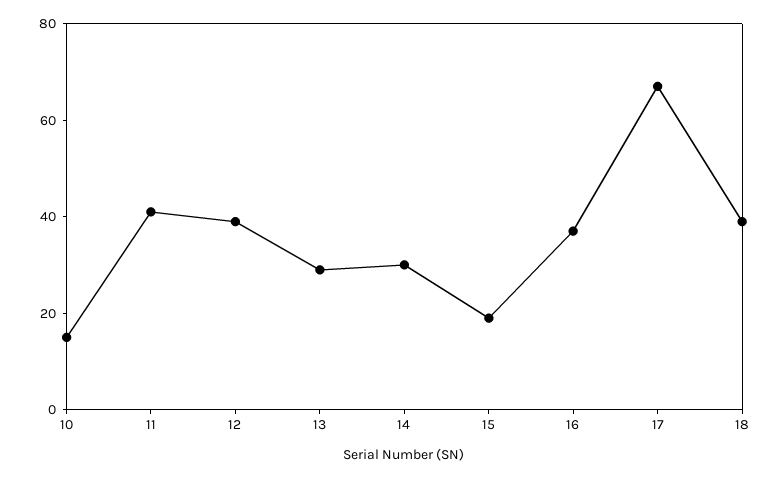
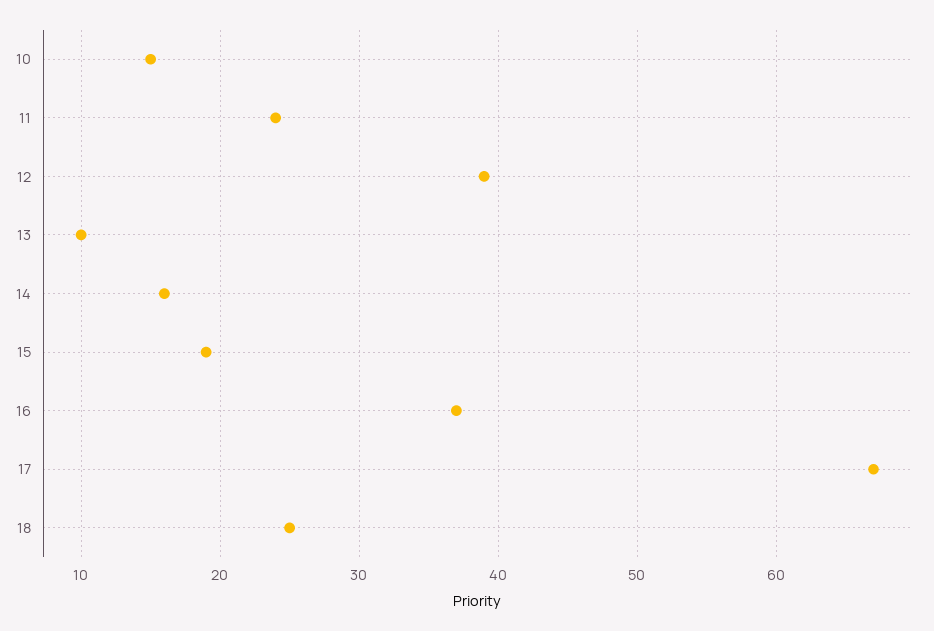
11: 40 -> 24
13: 30 -> 10
14: 30 -> 16
18: 40 -> 25

